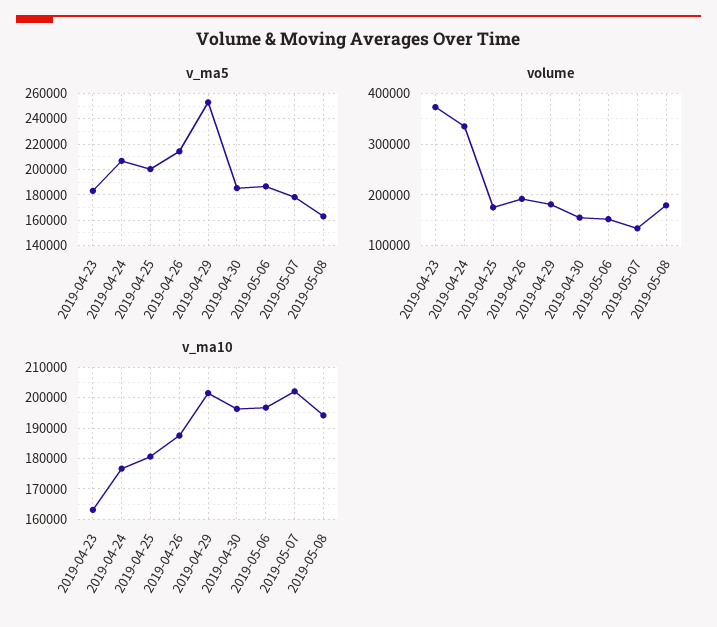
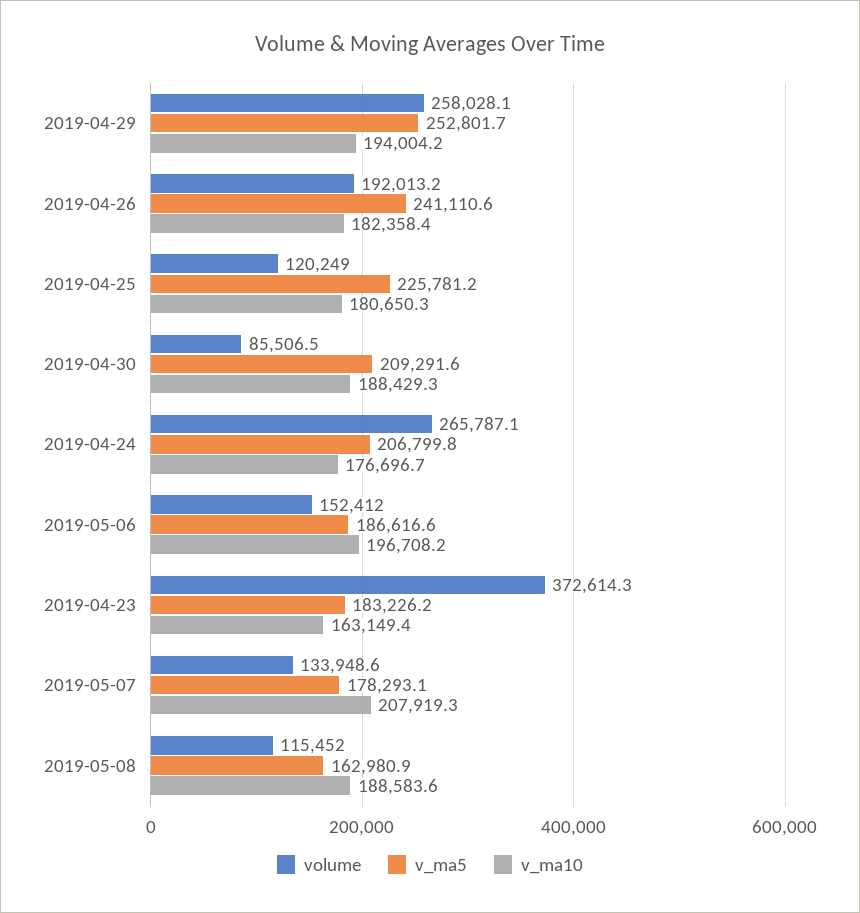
v_ma5, 2019-04-25: 200000 -> 225781.2
v_ma5, 2019-04-26: 215000 -> 241110.6
v_ma5, 2019-04-30: 185000 -> 209291.6
volume, 2019-04-24: 340000 -> 265787.1
volume, 2019-04-25: 180000 -> 120249
volume, 2019-04-29: 180000 -> 258028.1
volume, 2019-04-30: 160000 -> 85506.5
volume, 2019-05-08: 180000 -> 115452
v_ma10, 2019-04-26: 188000 -> 182358.4
v_ma10, 2019-04-29: 202000 -> 194004.2
v_ma10, 2019-04-30: 196000 -> 188429.3
v_ma10, 2019-05-07: 202000 -> 207919.3
v_ma10, 2019-05-08: 194000 -> 188583.6

